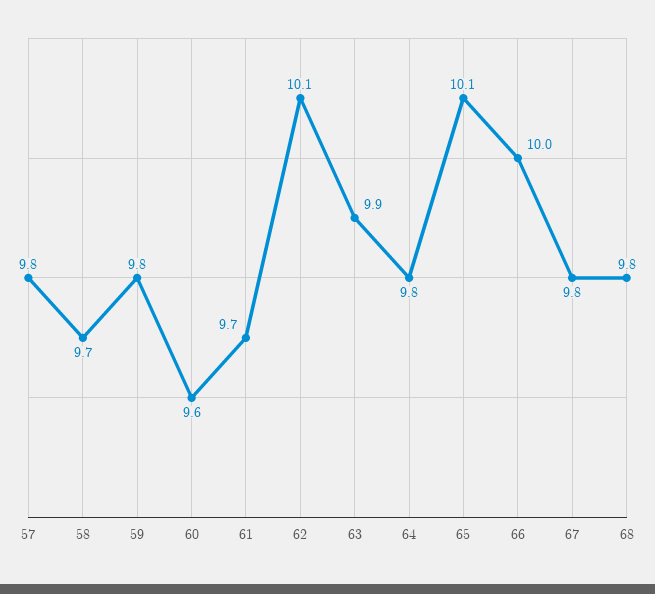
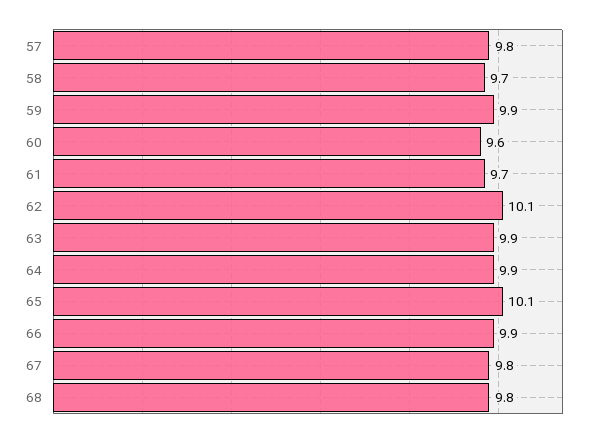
59: 9.8 -> 9.9
64: 9.8 -> 9.9
66: 10 -> 9.9

